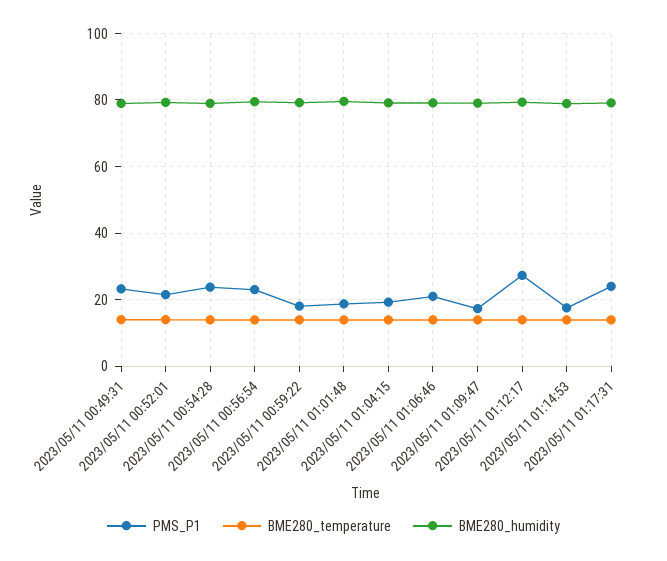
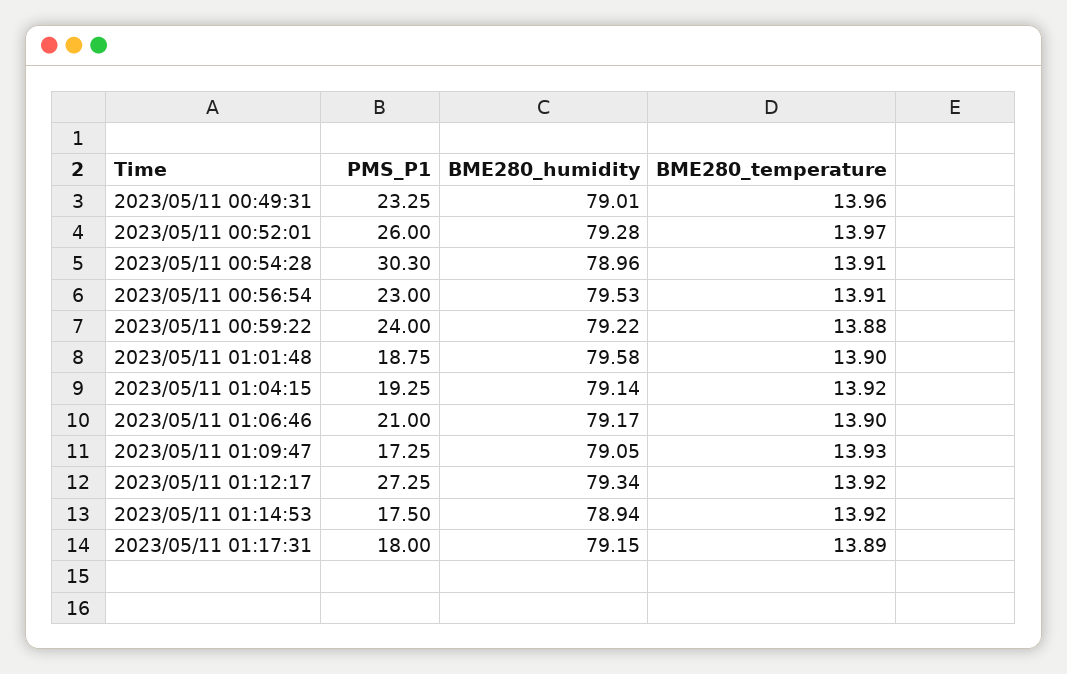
PMS_P1, 2023/05/11 00:52:01: 22 -> 26
PMS_P1, 2023/05/11 00:54:28: 24 -> 30.3
PMS_P1, 2023/05/11 00:59:22: 18 -> 24
PMS_P1, 2023/05/11 01:17:31: 24 -> 18

